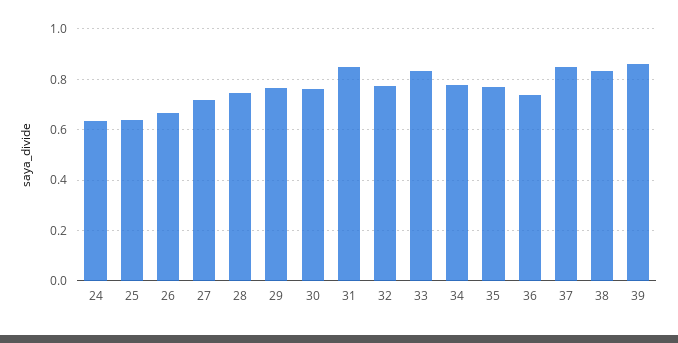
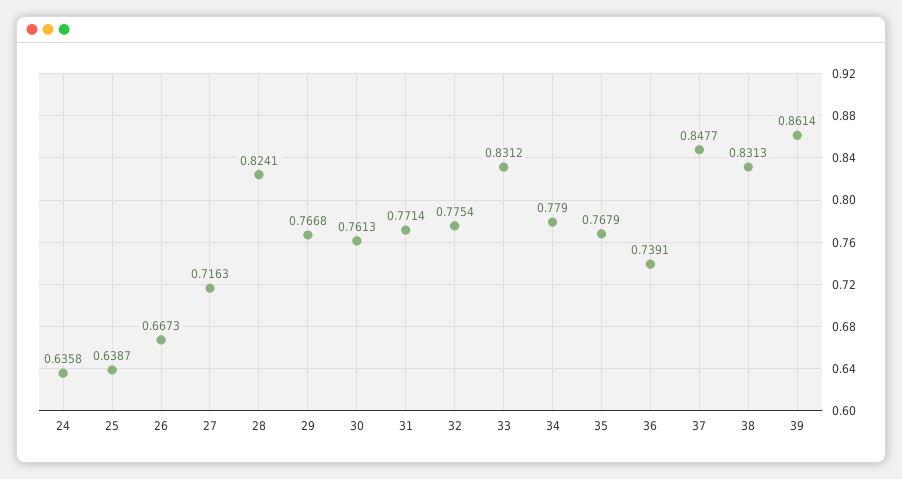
28: 0.75 -> 0.8241
31: 0.85 -> 0.7714

